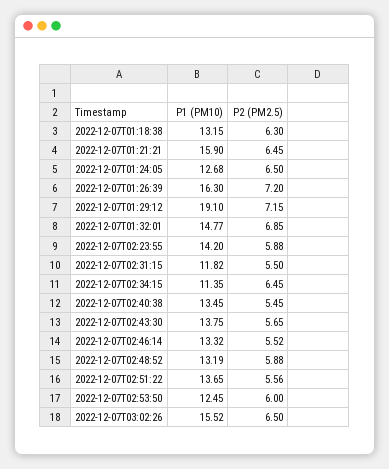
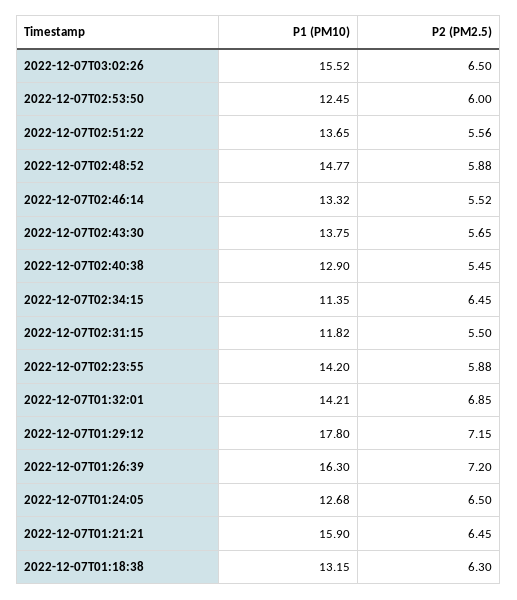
P1 (PM10), 2022-12-07T01:29:12: 19.1 -> 17.8
P1 (PM10), 2022-12-07T01:32:01: 14.77 -> 14.21
P1 (PM10), 2022-12-07T02:40:38: 13.45 -> 12.9
P1 (PM10), 2022-12-07T02:48:52: 13.19 -> 14.77

